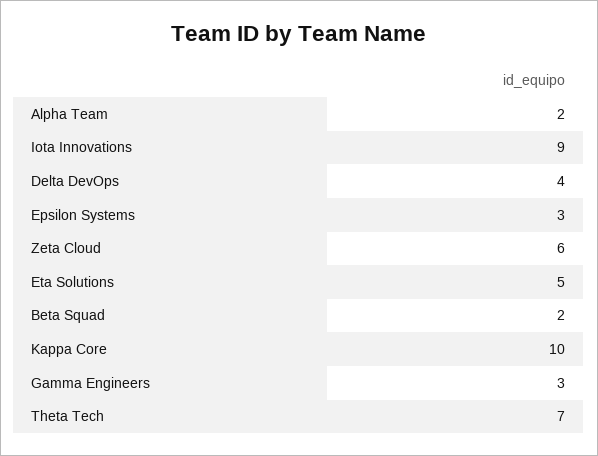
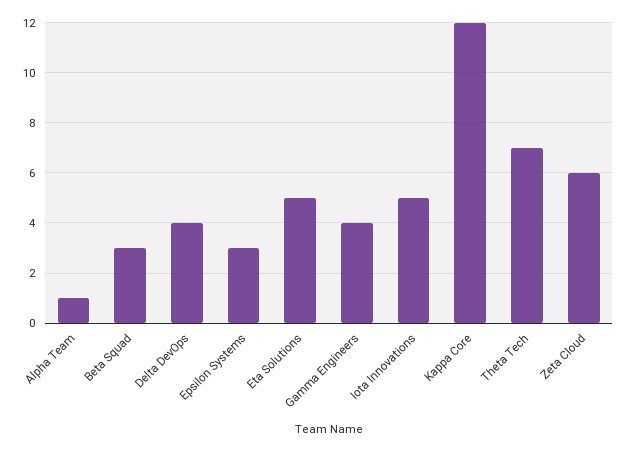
Alpha Team: 2 -> 1
Iota Innovations: 9 -> 5
Beta Squad: 2 -> 3
Kappa Core: 10 -> 12
Gamma Engineers: 3 -> 4

